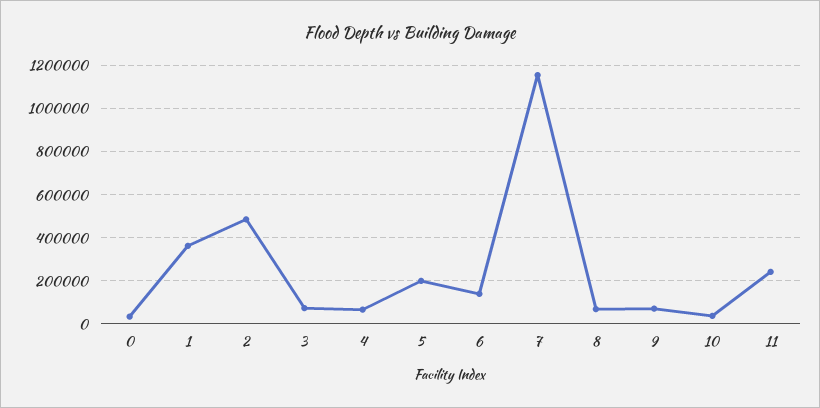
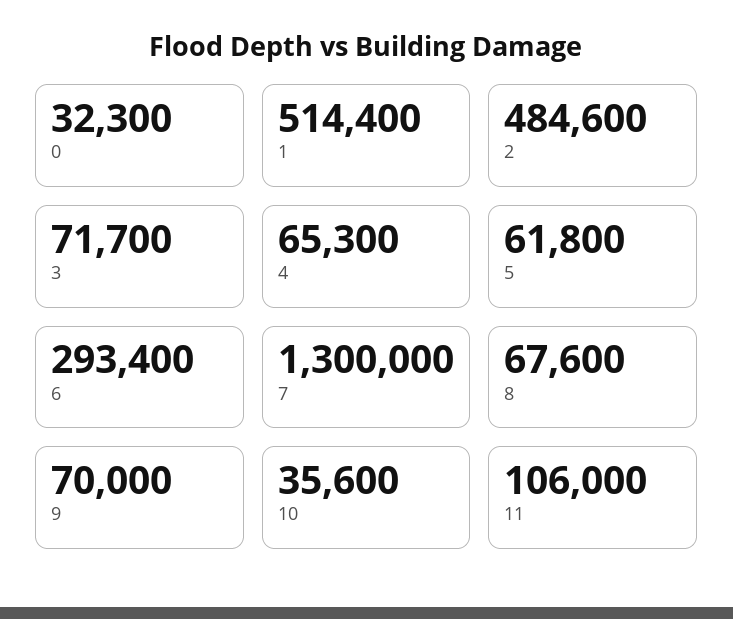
1: 350000 -> 514400
5: 200000 -> 61800
6: 150000 -> 293400
7: 1150000 -> 1300000
11: 250000 -> 106000

